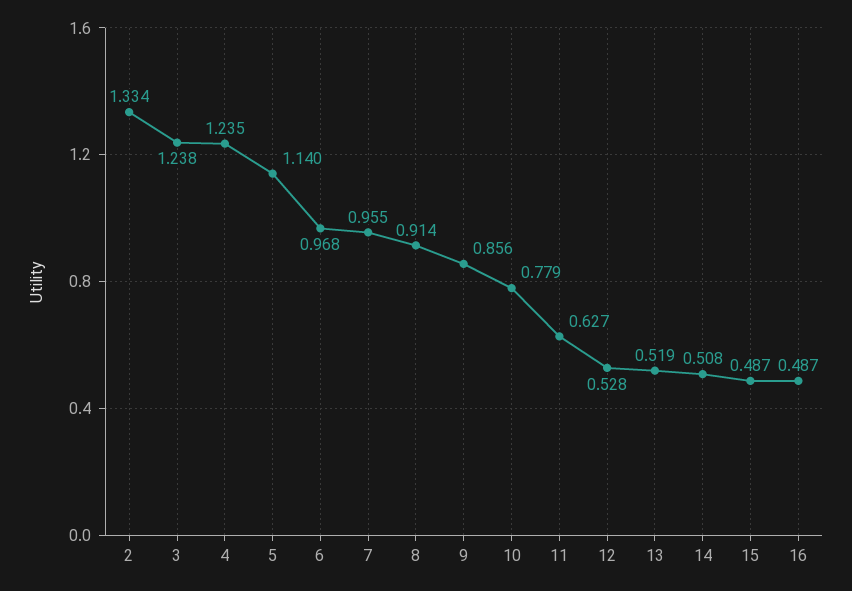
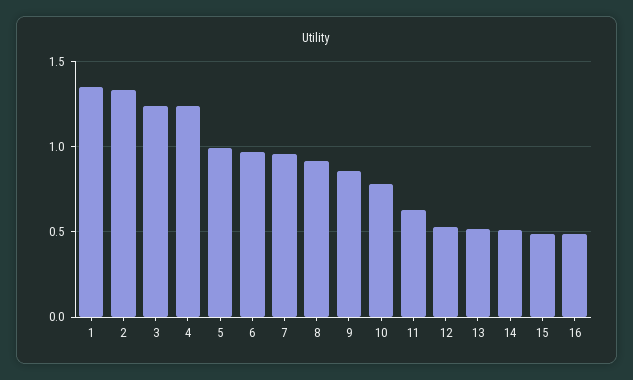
5: 1.14 -> 1
1: none -> 1.35

